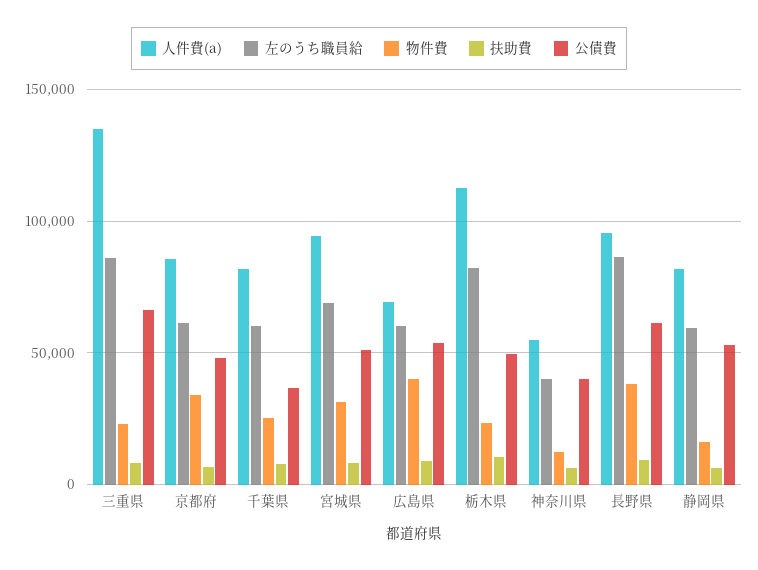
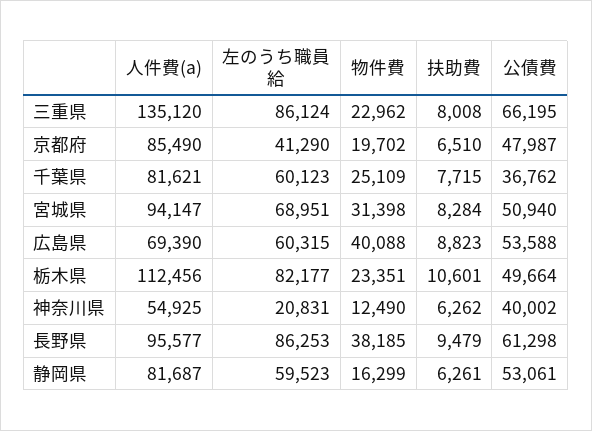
左のうち職員給, 京都府: 60000 -> 41290
物件費, 京都府: 35000 -> 19702
左のうち職員給, 神奈川県: 40000 -> 20831

